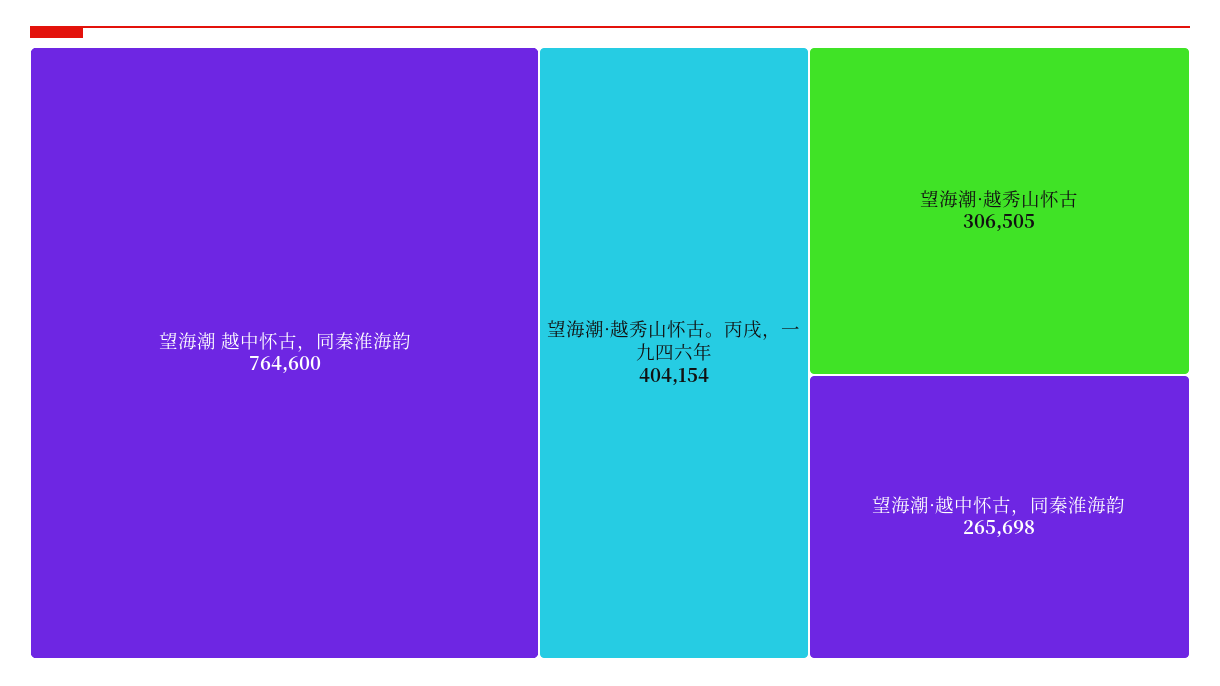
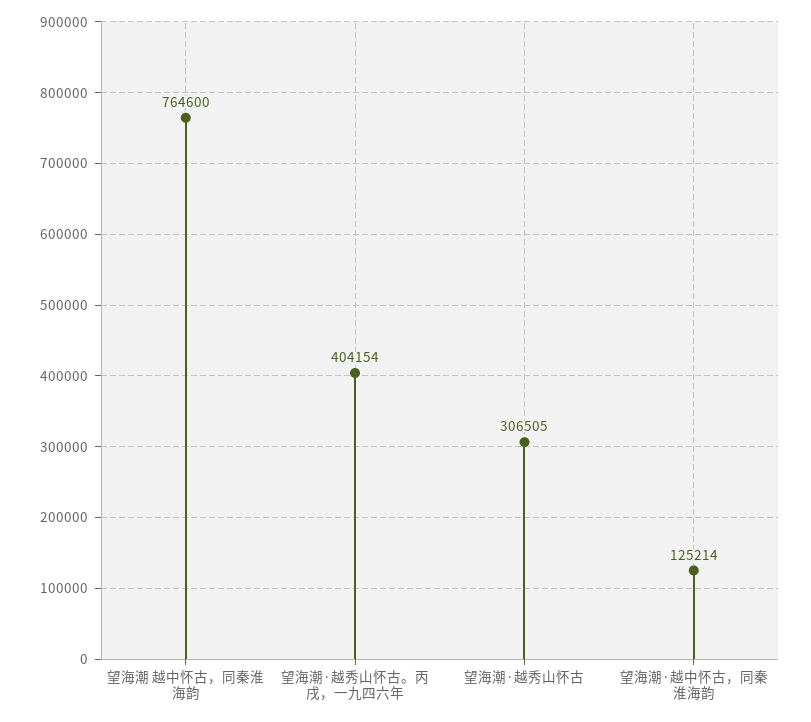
望海潮·越中怀古，同秦淮海韵: 265698 -> 125214

